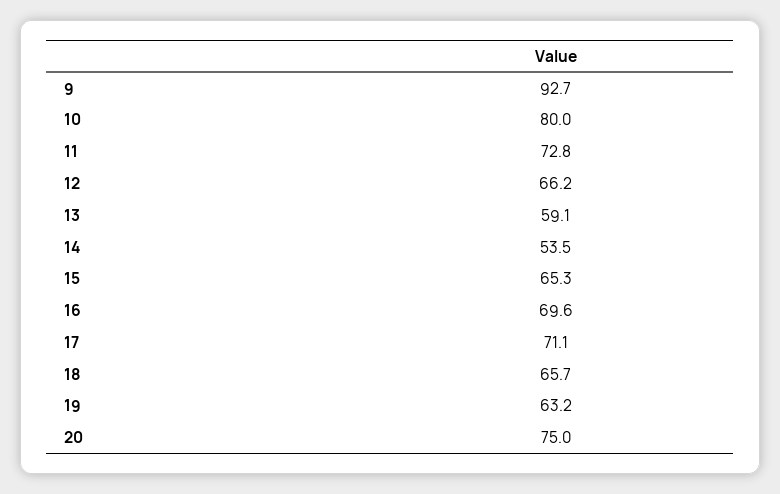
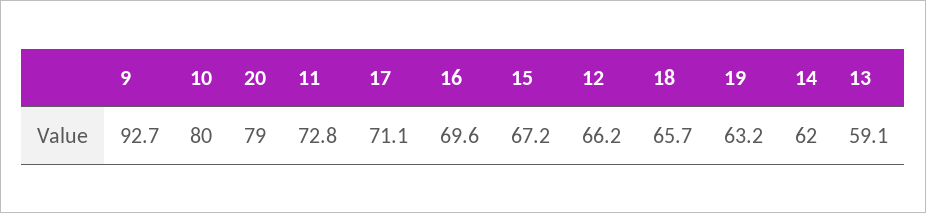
14: 53.5 -> 62
15: 65.3 -> 67.2
20: 75 -> 79

